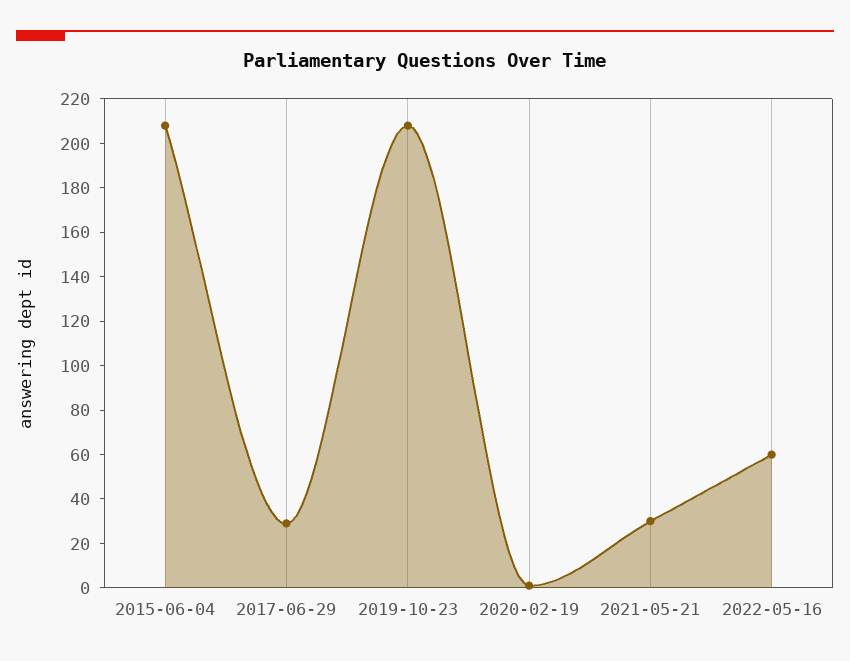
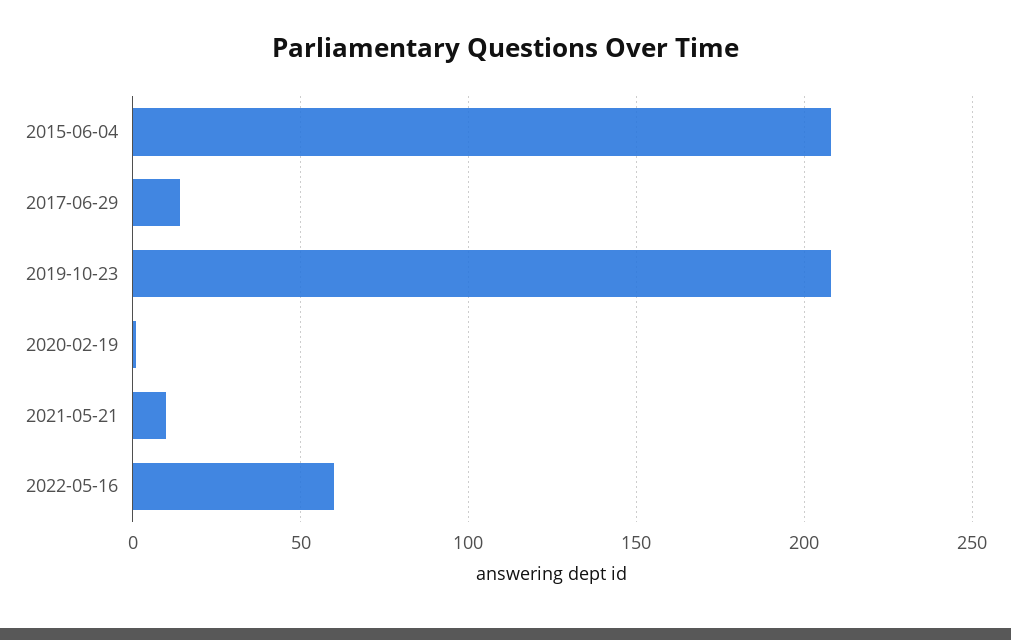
2017-06-29: 30 -> 15
2021-05-21: 30 -> 10

